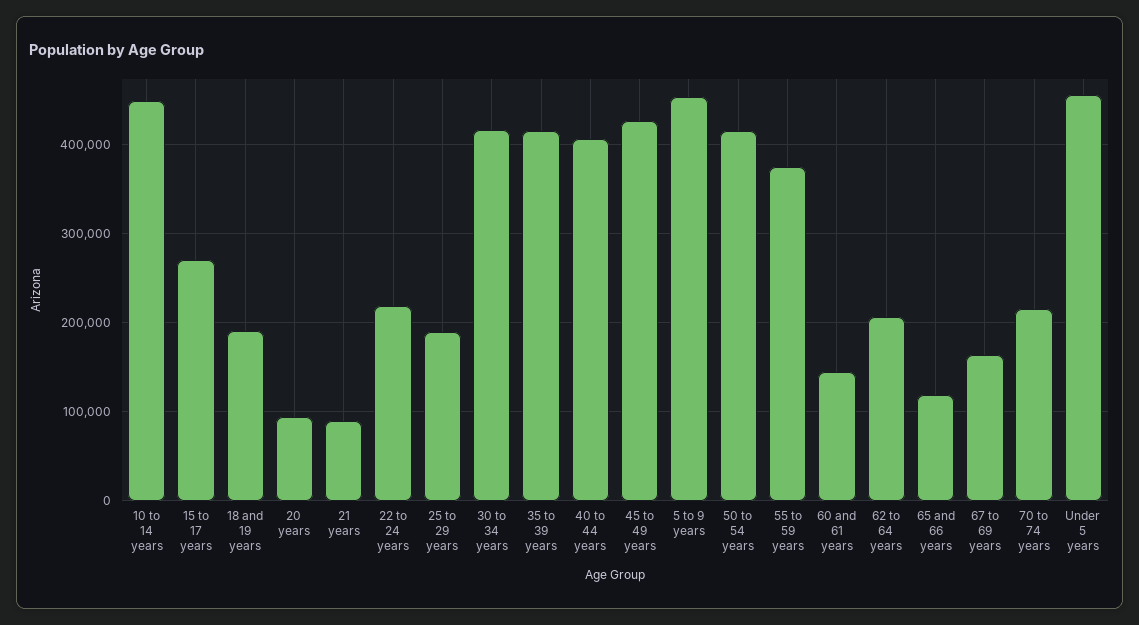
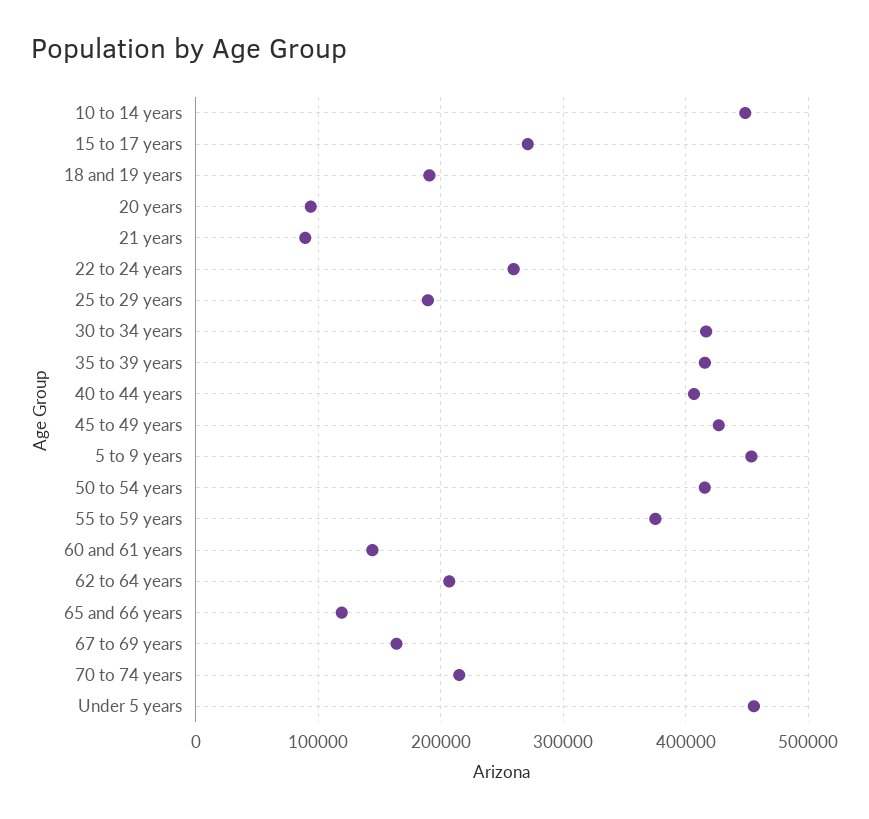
22 to 24 years: 220000 -> 260000

